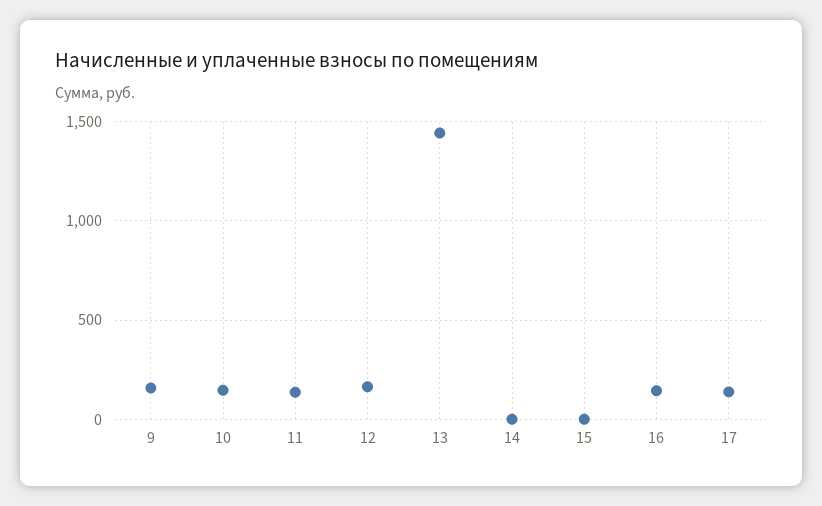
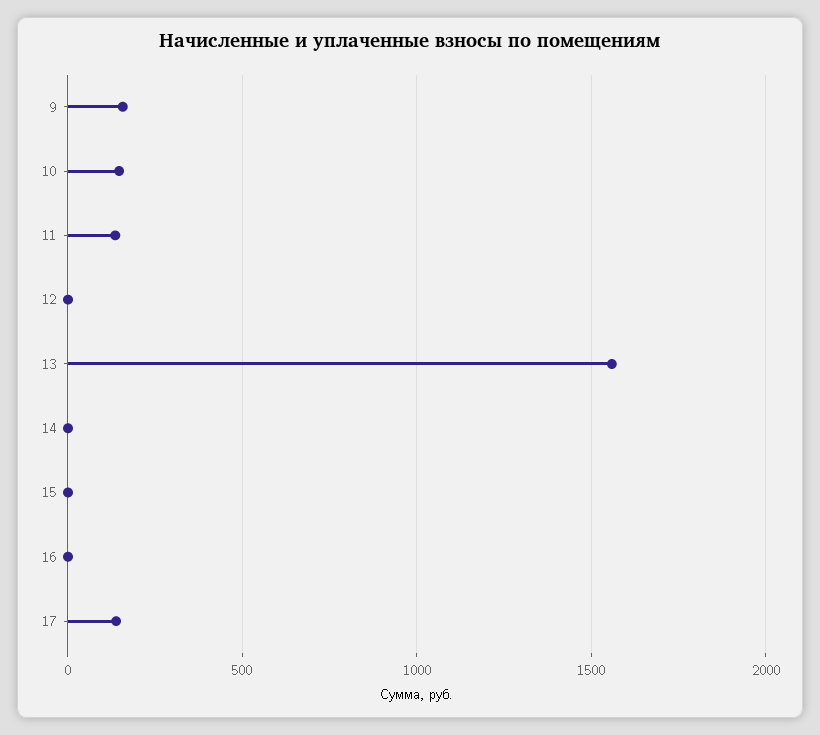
12: 150 -> 0
13: 1450 -> 1550
16: 150 -> 0

